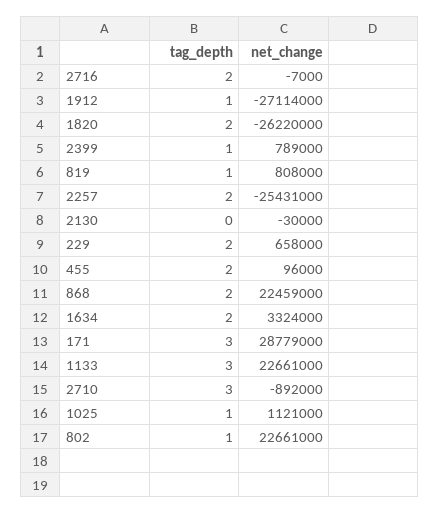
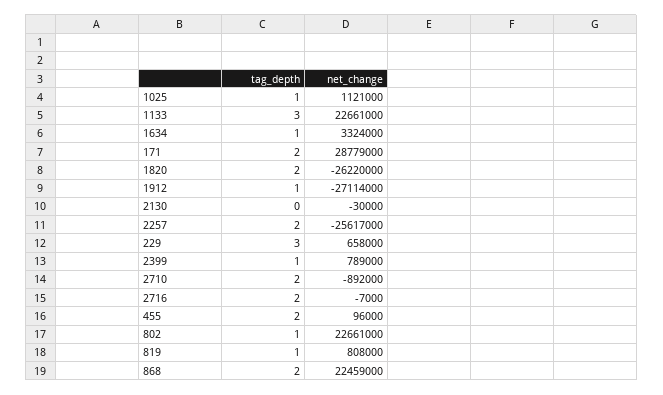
net_change, 2257: -25431000 -> -25617000
tag_depth, 229: 2 -> 3
tag_depth, 1634: 2 -> 1
tag_depth, 171: 3 -> 2
tag_depth, 2710: 3 -> 2

